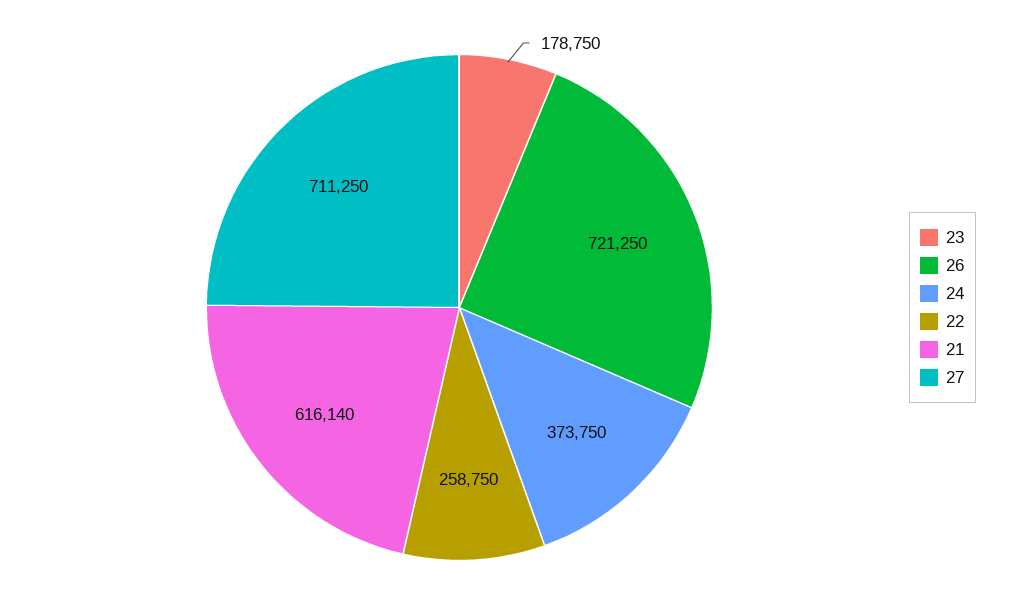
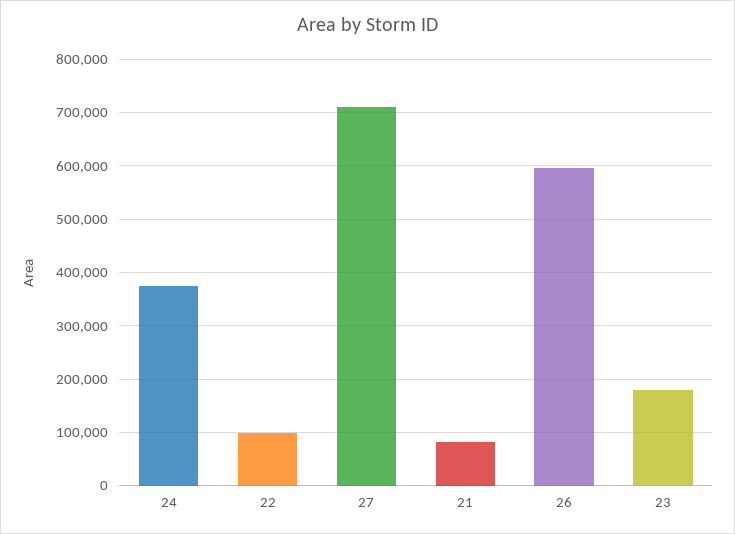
26: 721250 -> 600000
22: 258750 -> 100000
21: 616140 -> 80000

